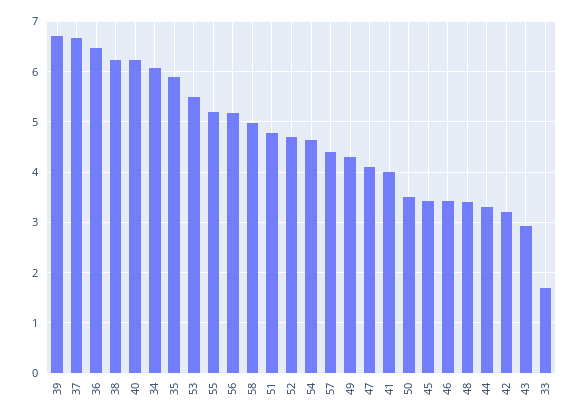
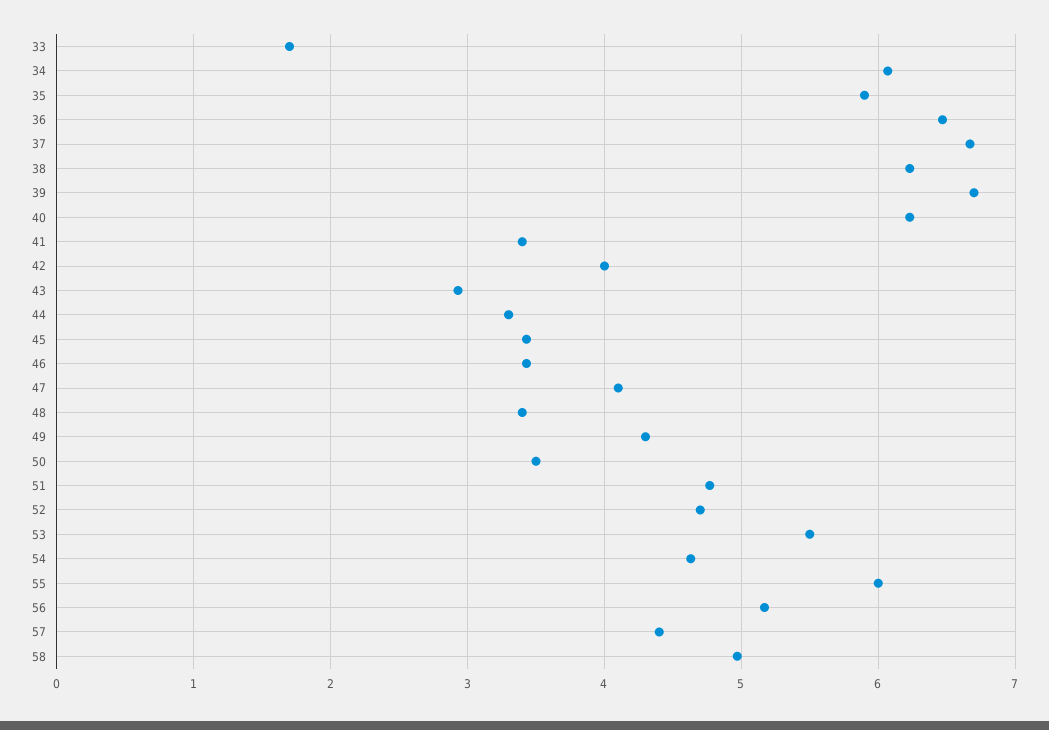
55: 5.2 -> 6
41: 4 -> 3.4
42: 3.2 -> 4

